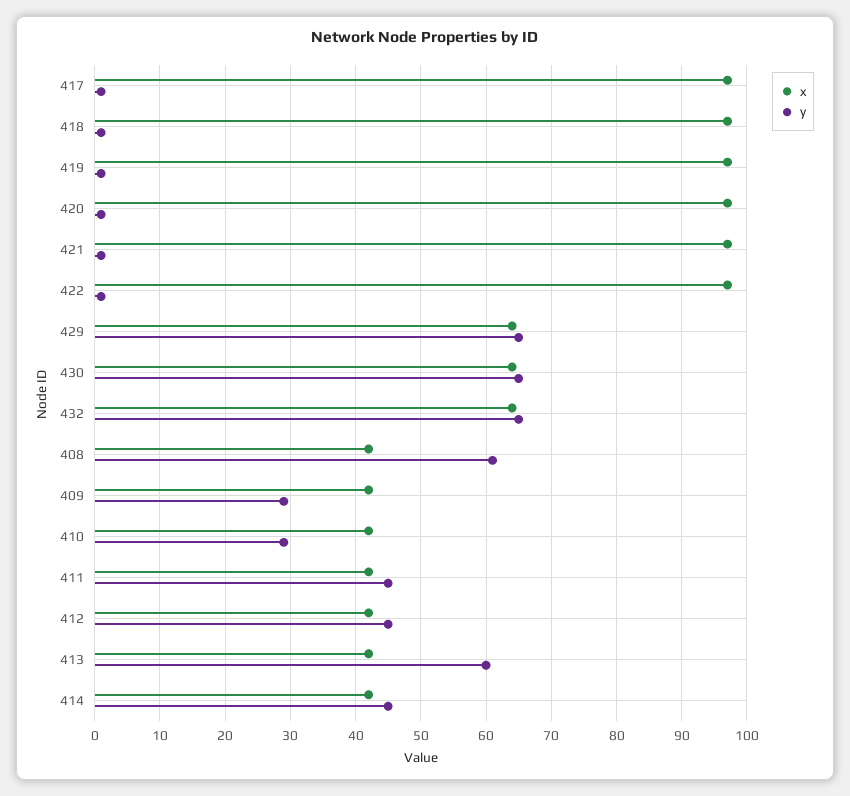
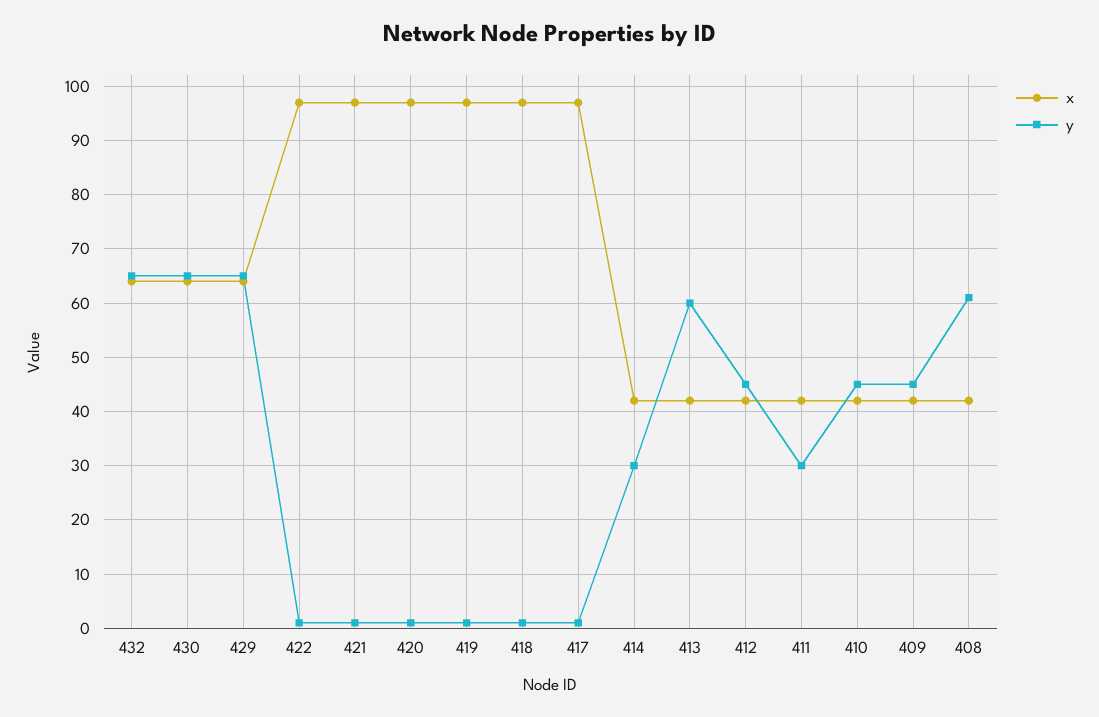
y, 409: 29 -> 45
y, 410: 29 -> 45
y, 411: 45 -> 30
y, 414: 45 -> 30

